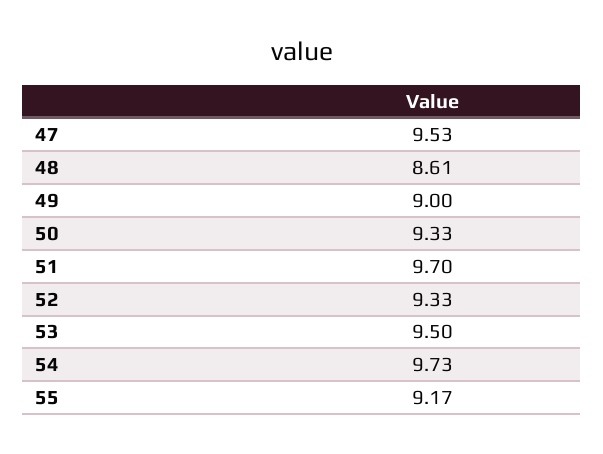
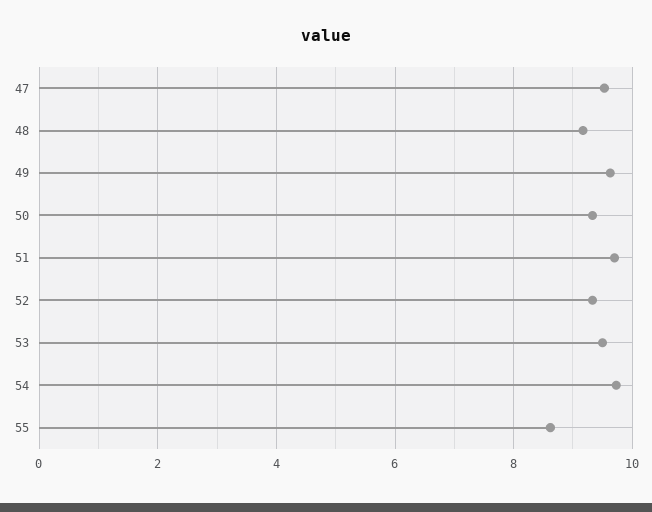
48: 8.61 -> 9.2
49: 9 -> 9.6
55: 9.17 -> 8.6

